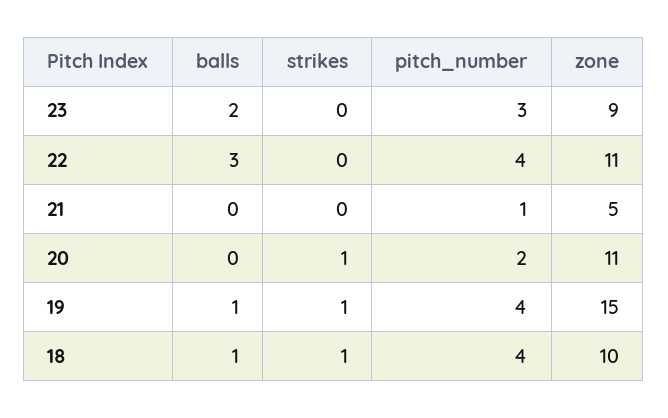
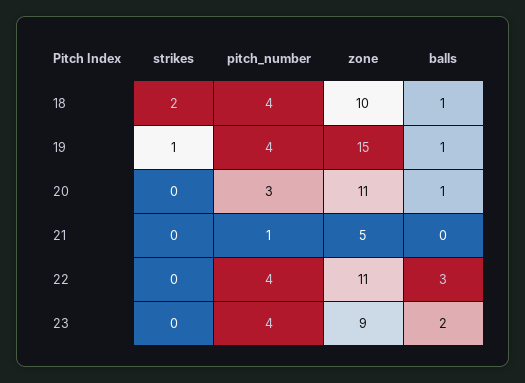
pitch_number, 23: 3 -> 4
balls, 20: 0 -> 1
strikes, 20: 1 -> 0
pitch_number, 20: 2 -> 3
strikes, 18: 1 -> 2

